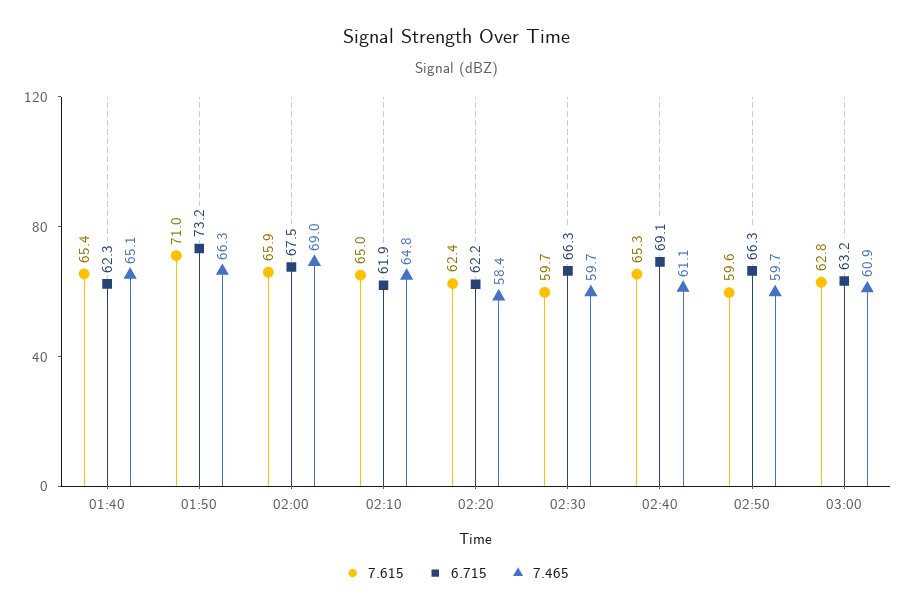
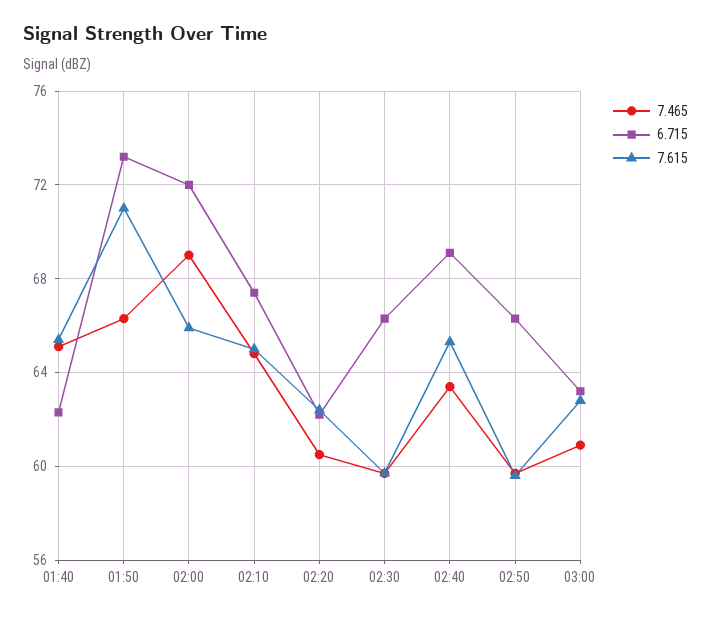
6.715, 02:00: 67.5 -> 72
6.715, 02:10: 61.9 -> 67.5
7.465, 02:20: 58.4 -> 60.5
7.465, 02:40: 61.1 -> 63.5

